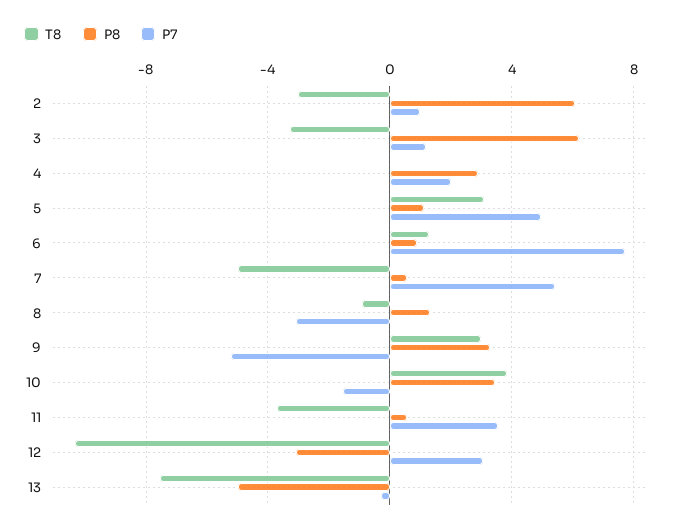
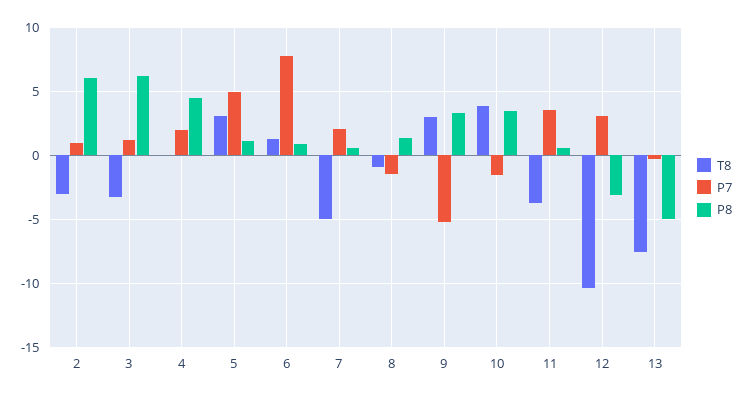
P8, 4: 3 -> 4.5
P7, 7: 5.5 -> 2
P7, 8: -3 -> -1.5

